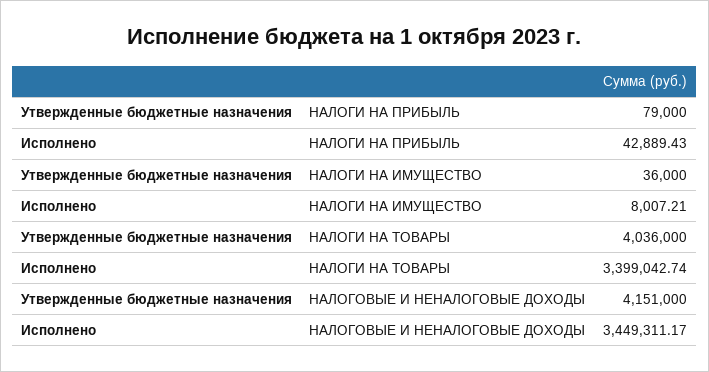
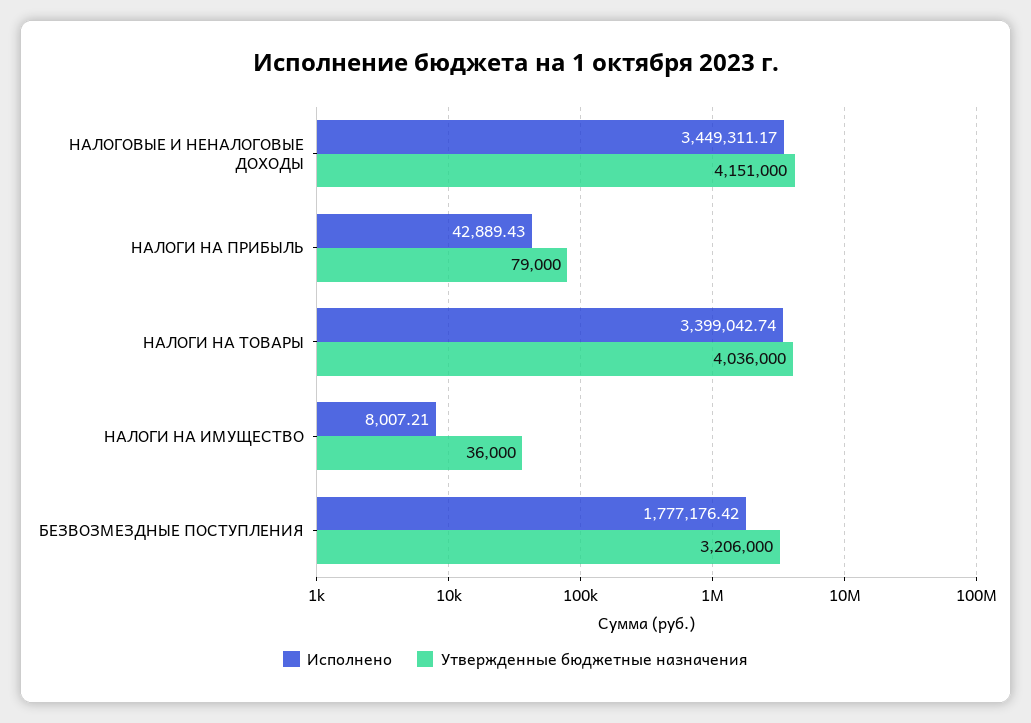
Исполнено, БЕЗВОЗМЕЗДНЫЕ ПОСТУПЛЕНИЯ: none -> 1777176.42
Утвержденные бюджетные назначения, БЕЗВОЗМЕЗДНЫЕ ПОСТУПЛЕНИЯ: none -> 3206000

